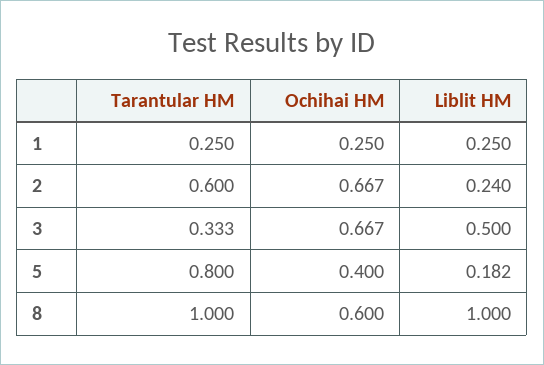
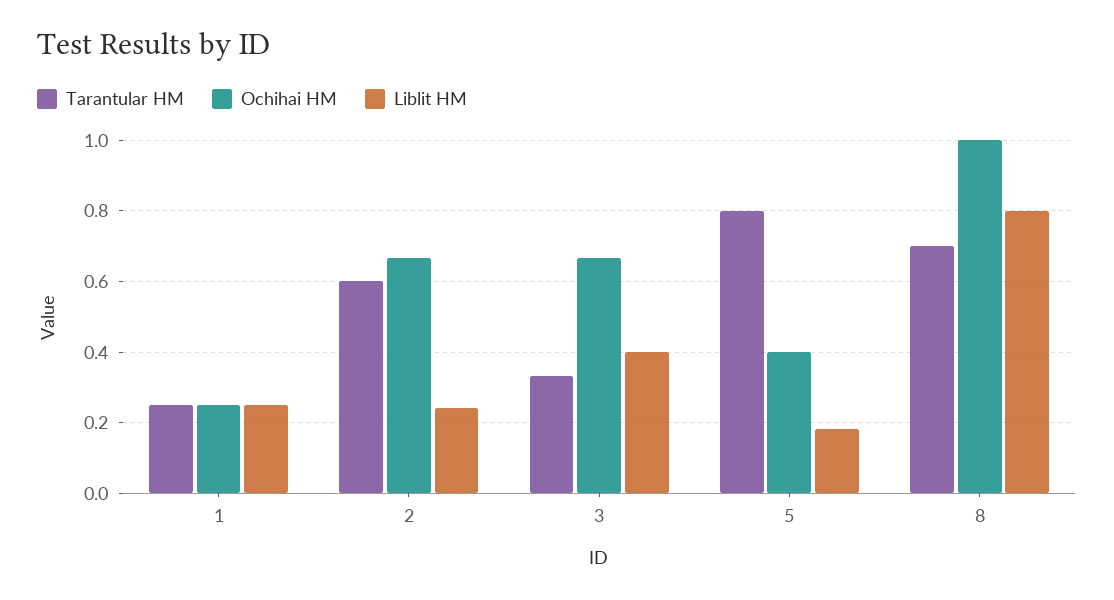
Liblit HM, 3: 0.5 -> 0.4
Tarantular HM, 8: 1 -> 0.7
Ochihai HM, 8: 0.6 -> 1
Liblit HM, 8: 1 -> 0.8

